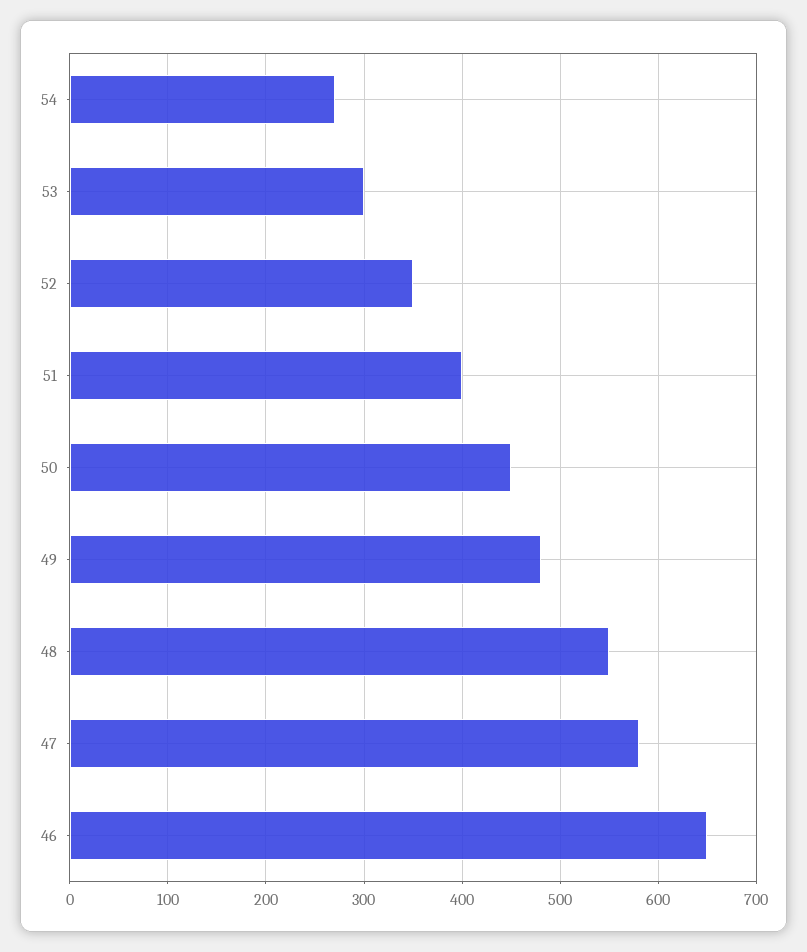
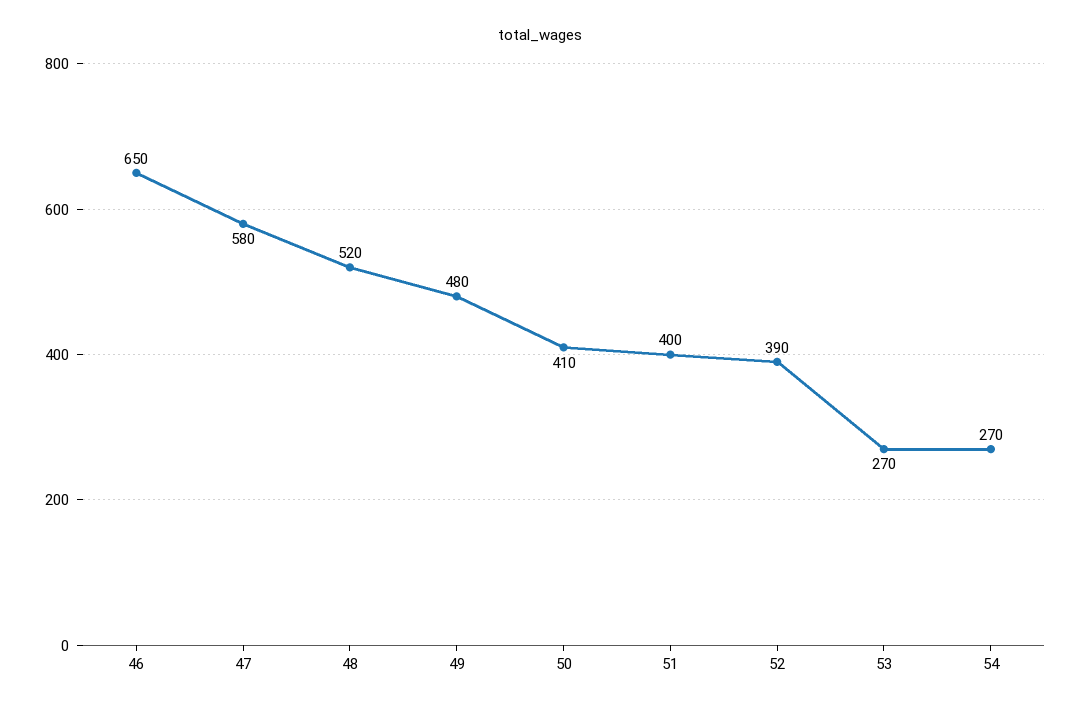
53: 300 -> 270
52: 350 -> 390
50: 450 -> 410
48: 550 -> 520

